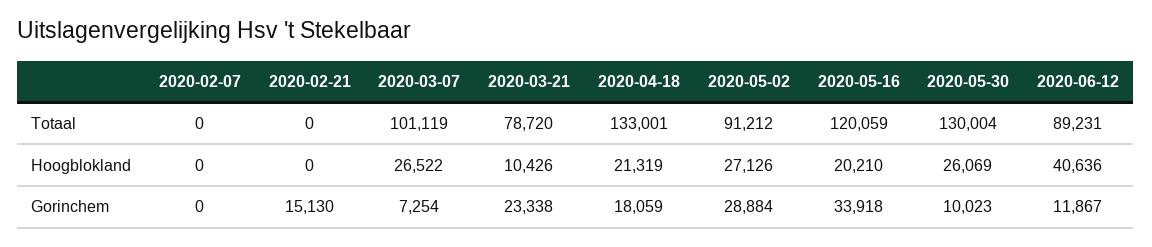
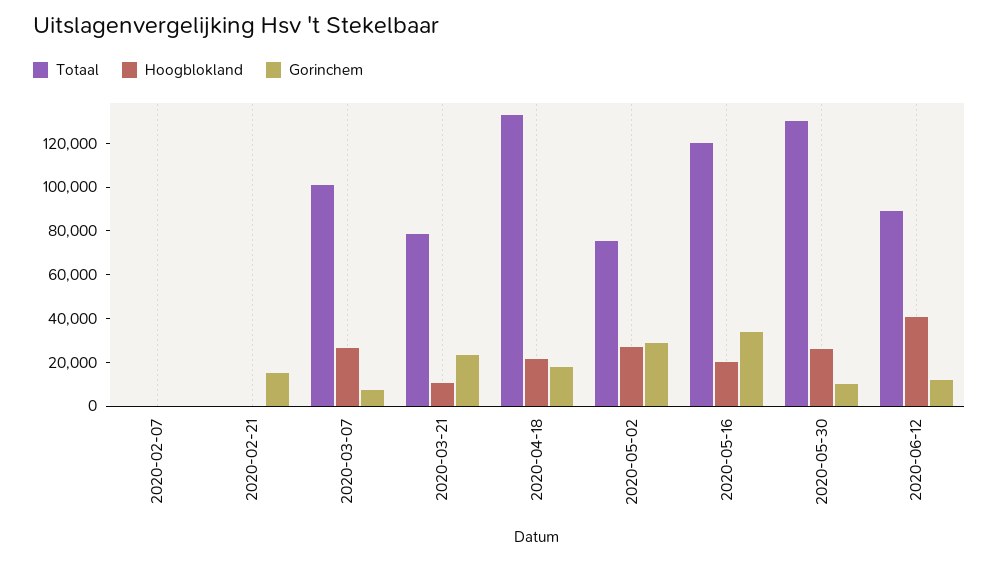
Totaal, 2020-05-02: 91212 -> 75000

